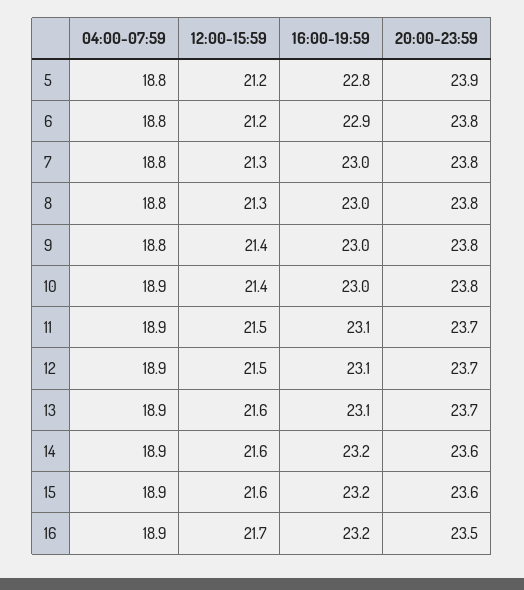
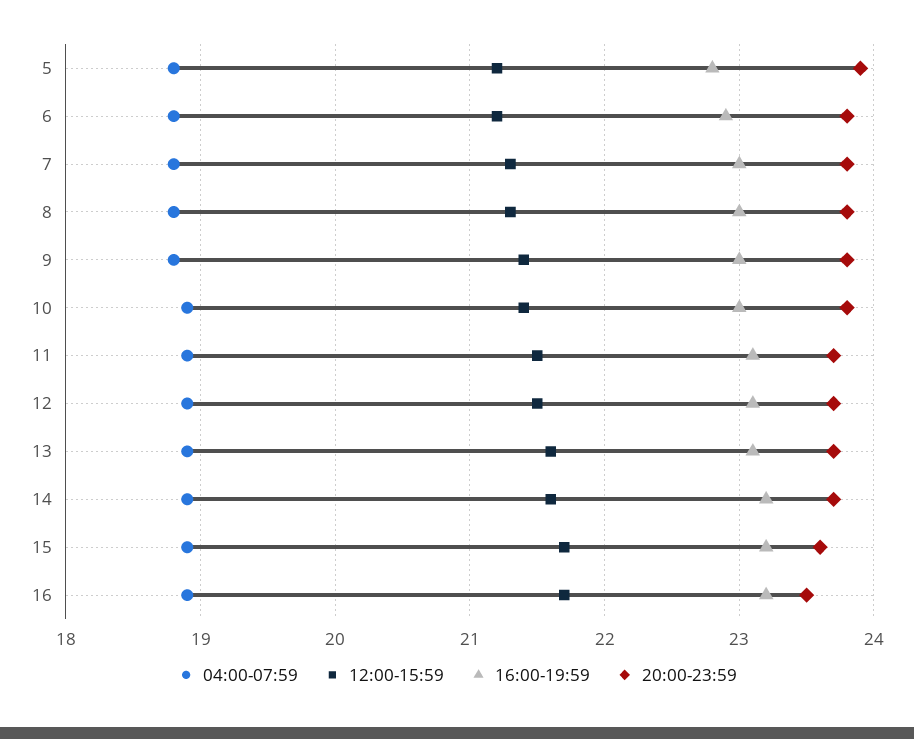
20:00-23:59, 14: 23.6 -> 23.7
12:00-15:59, 15: 21.6 -> 21.7

